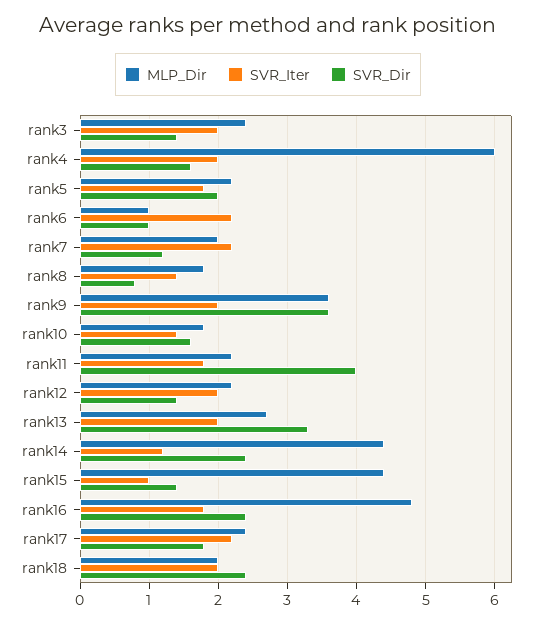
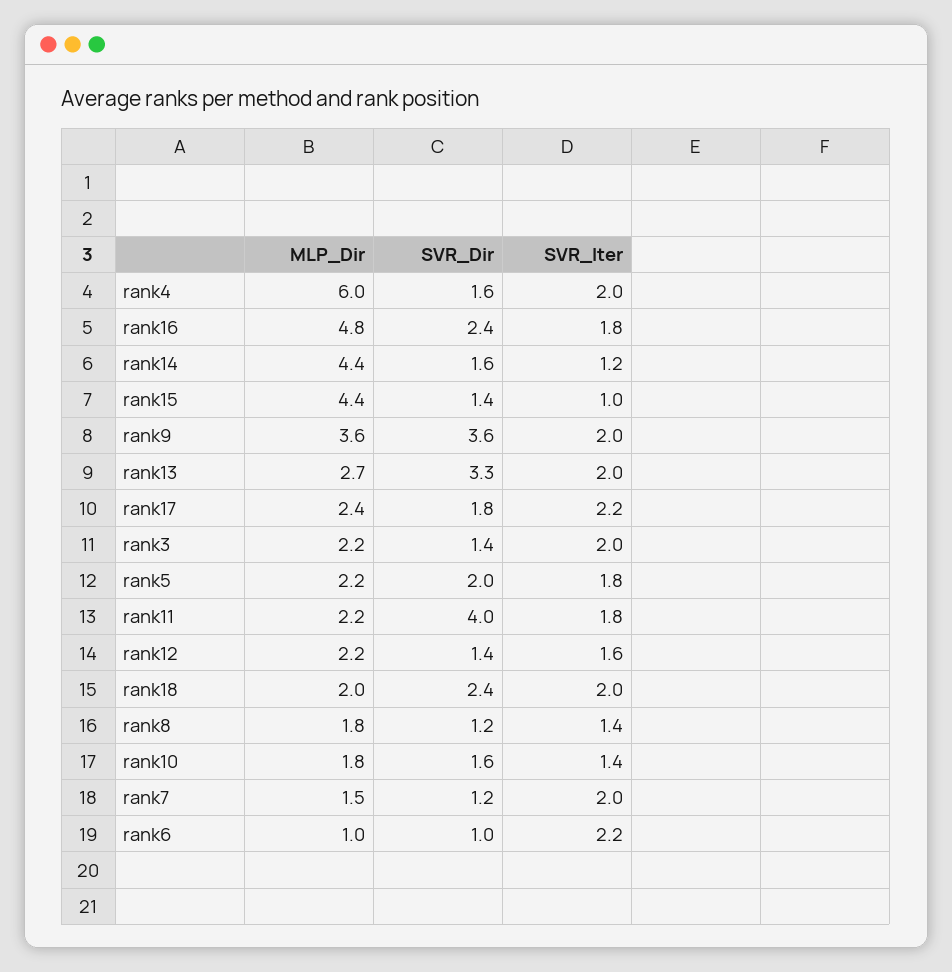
MLP_Dir, rank3: 2.4 -> 2.2
MLP_Dir, rank7: 2 -> 1.5
SVR_Iter, rank7: 2.2 -> 2
SVR_Dir, rank8: 0.8 -> 1.2
SVR_Iter, rank12: 2 -> 1.6
SVR_Dir, rank14: 2.4 -> 1.6

